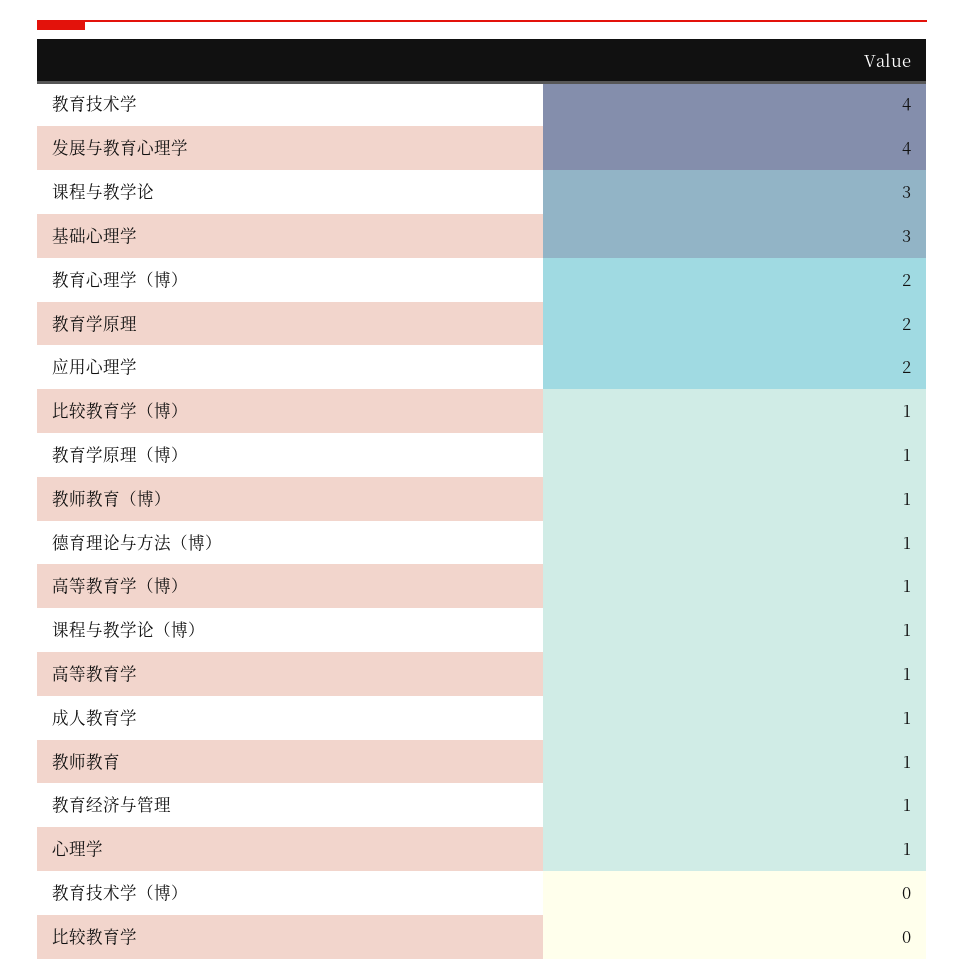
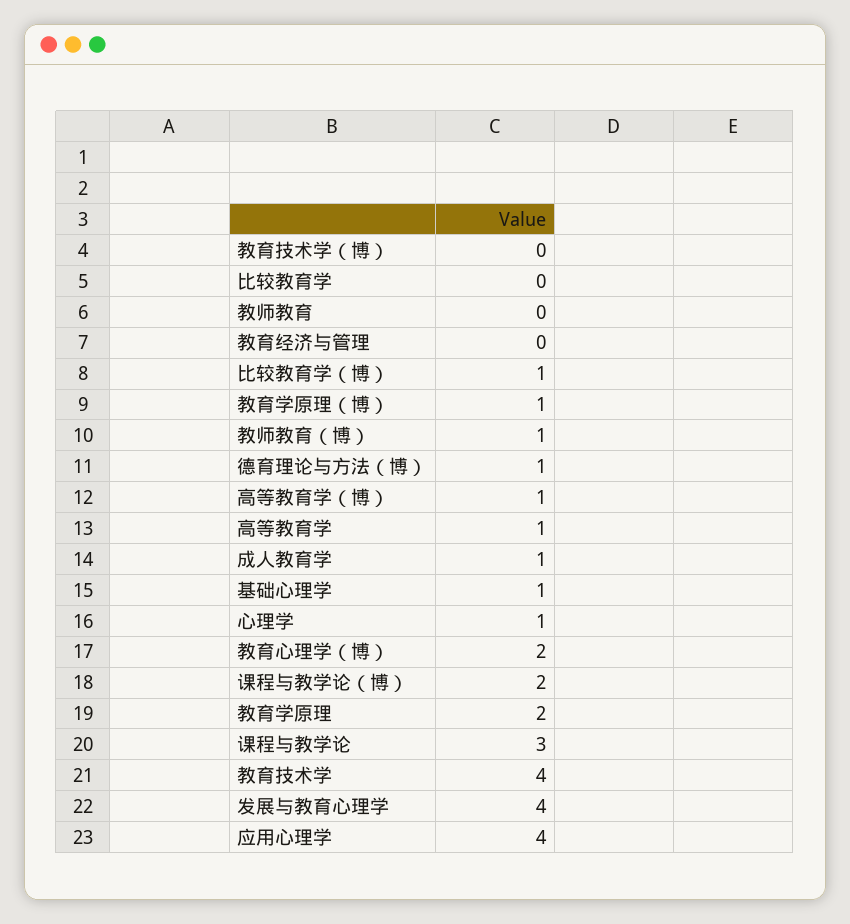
基础心理学: 3 -> 1
应用心理学: 2 -> 4
课程与教学论（博）: 1 -> 2
教师教育: 1 -> 0
教育经济与管理: 1 -> 0

